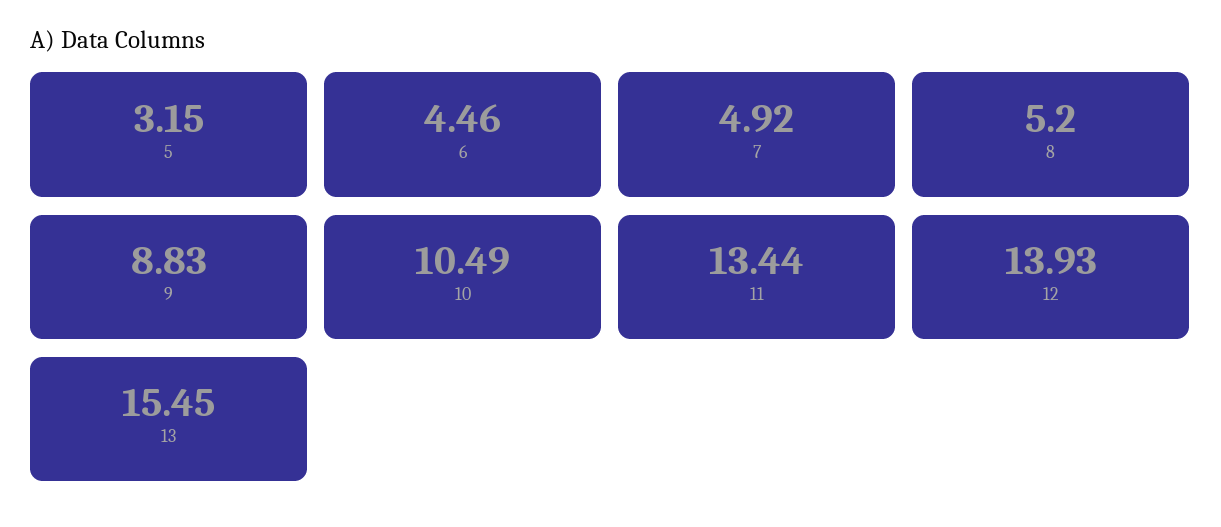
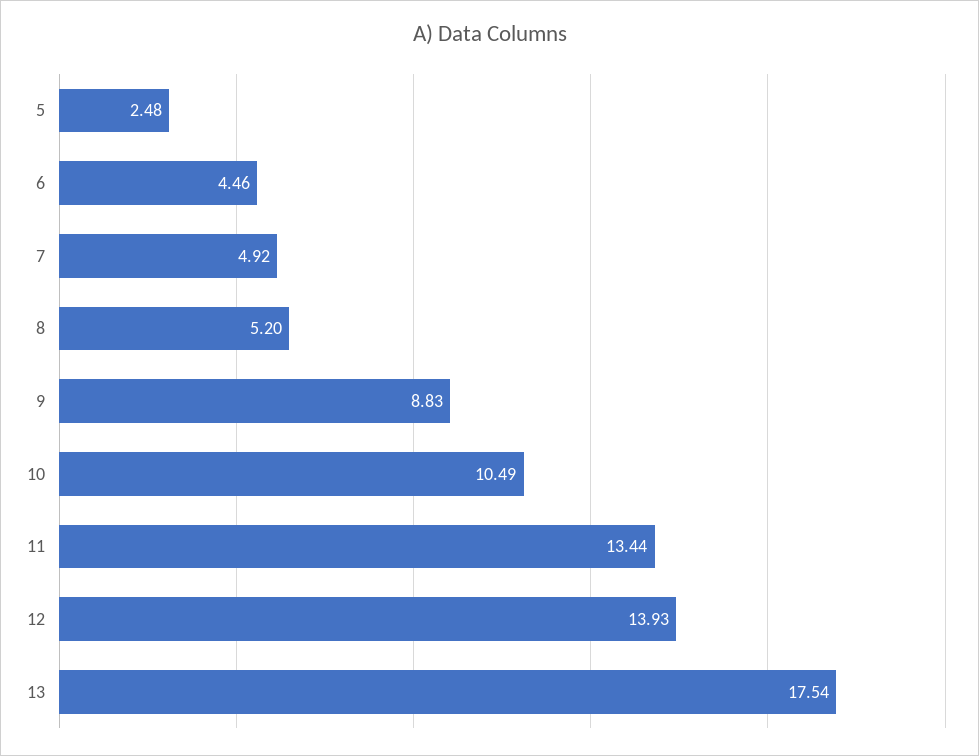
5: 3.15 -> 2.48
13: 15.45 -> 17.54

